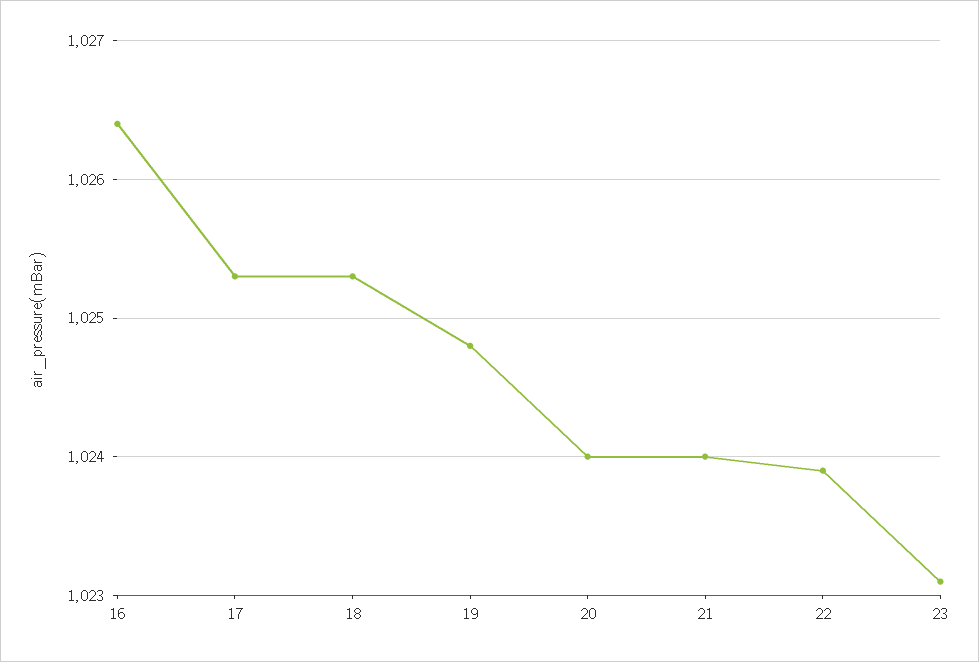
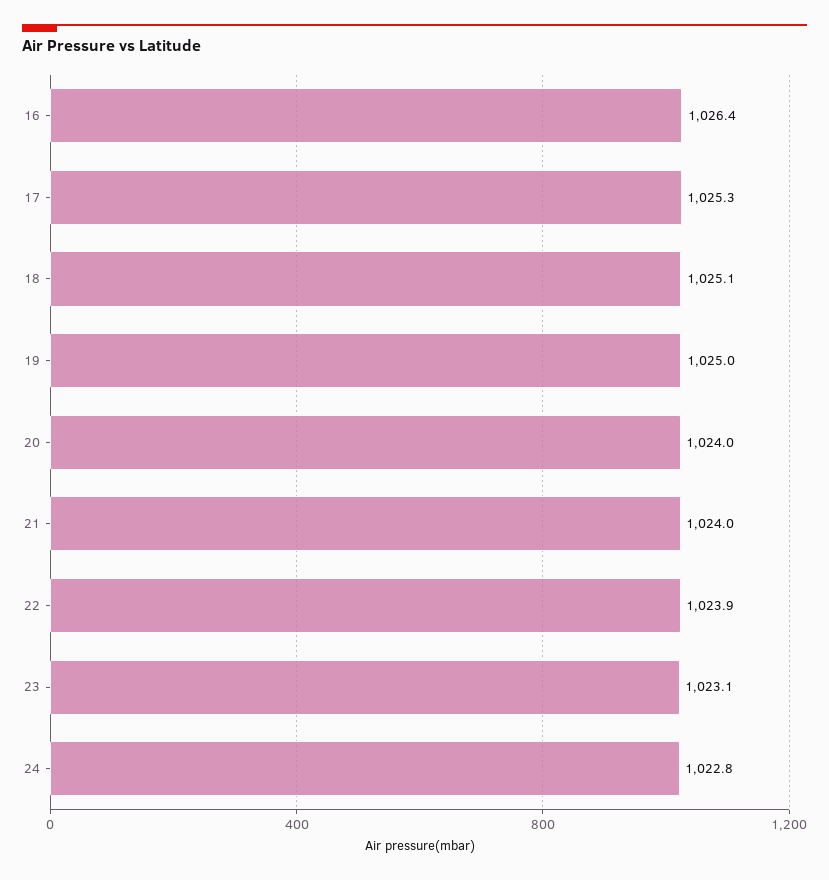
18: 1025.3 -> 1025.1
19: 1024.8 -> 1025
24: none -> 1022.8

